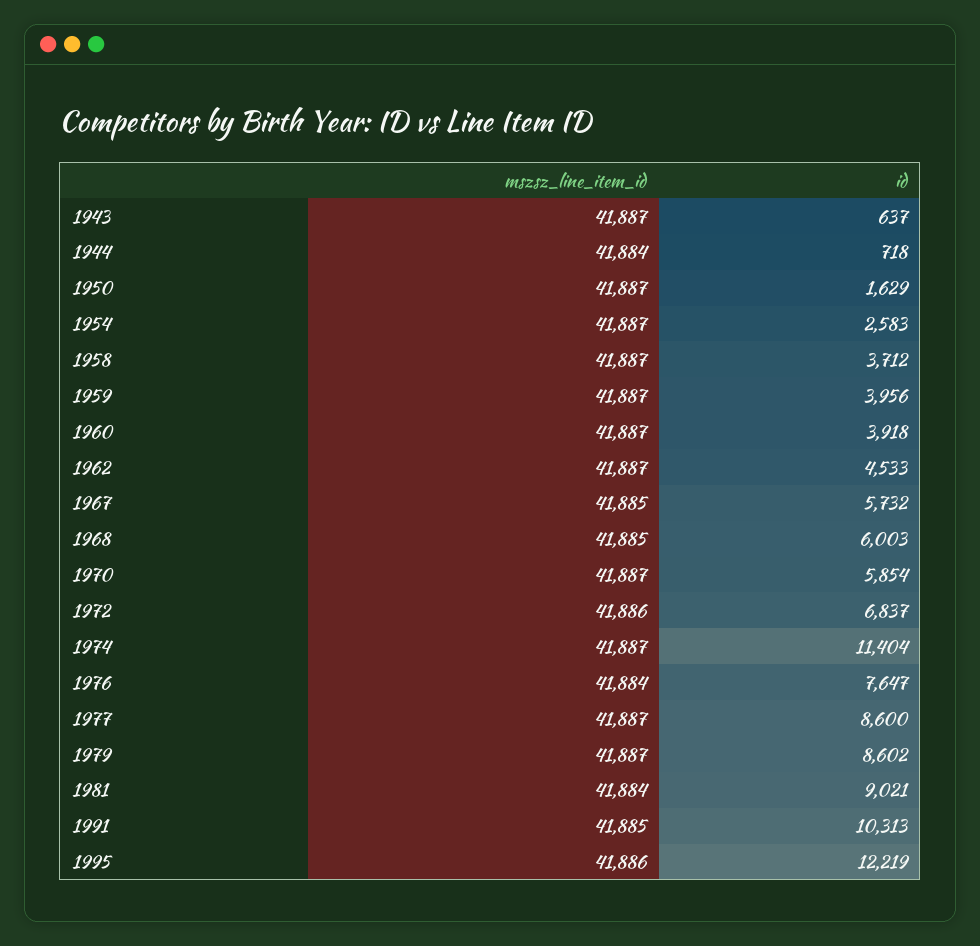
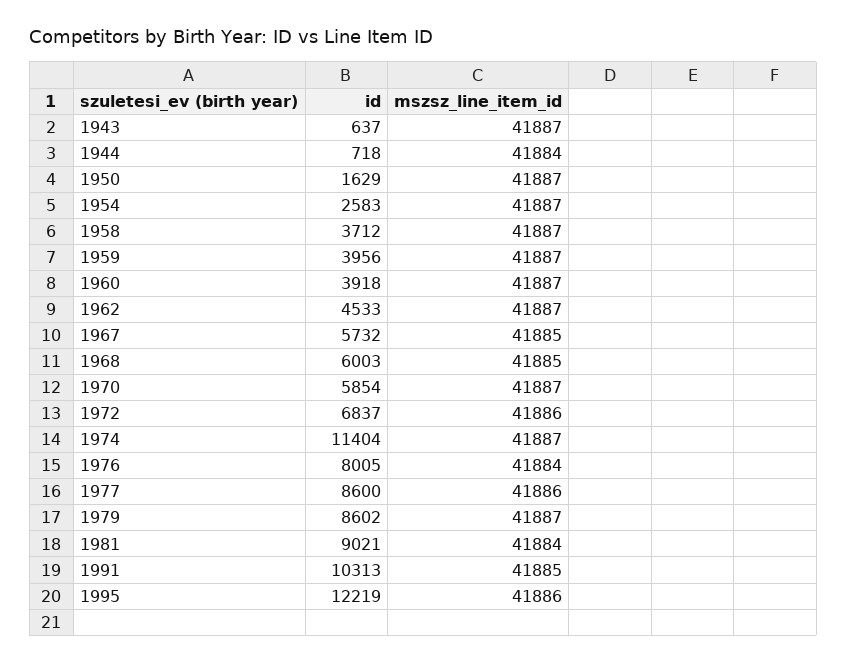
id, 1976: 7647 -> 8005
mszsz_line_item_id, 1977: 41887 -> 41886

